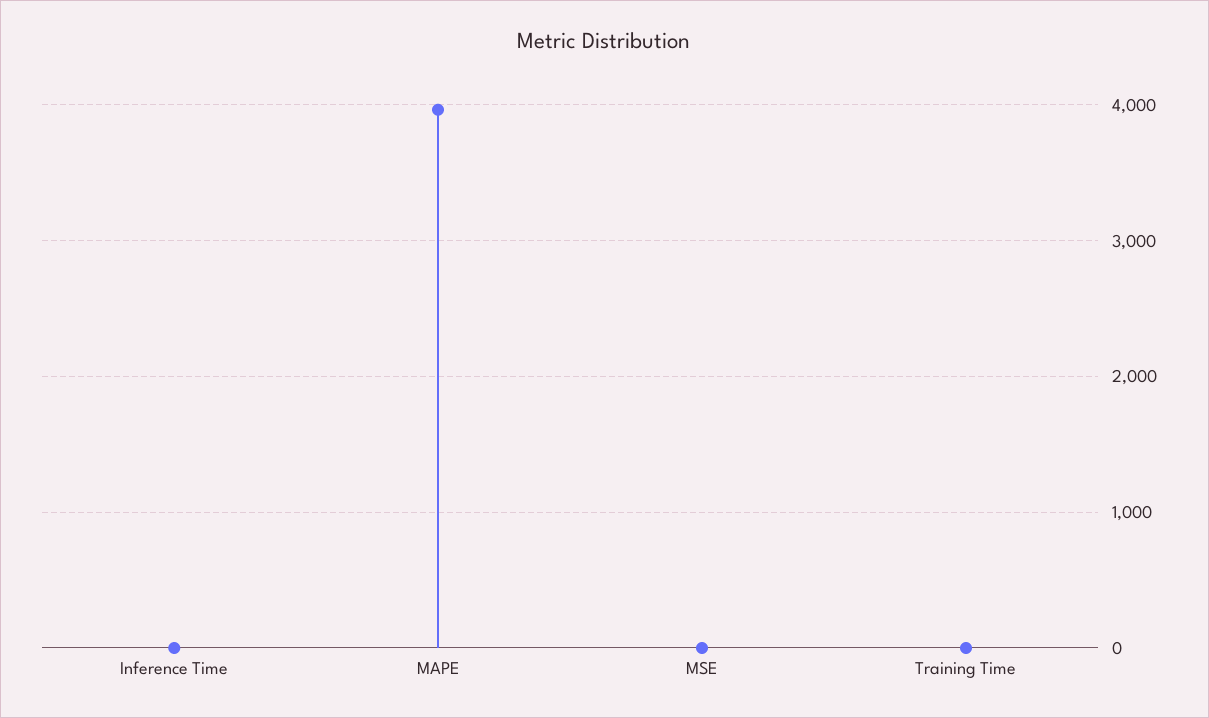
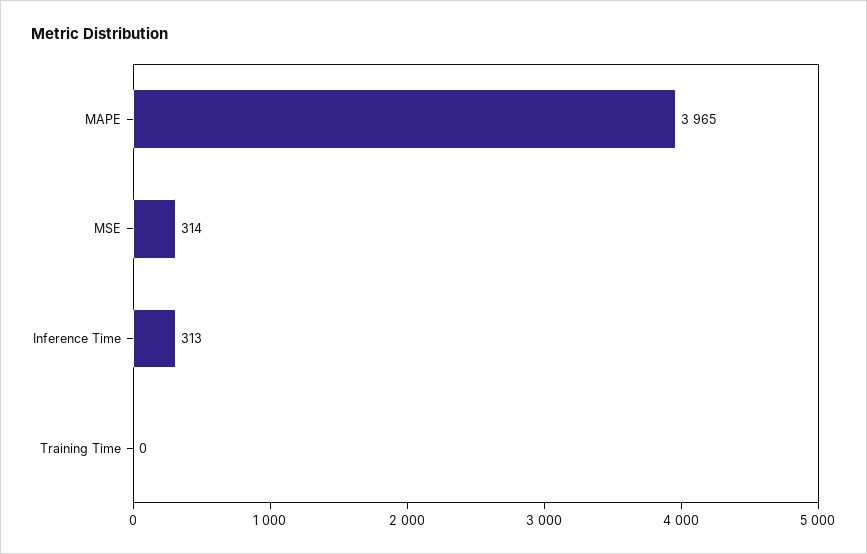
Inference Time: 0 -> 313
MSE: 0 -> 314

